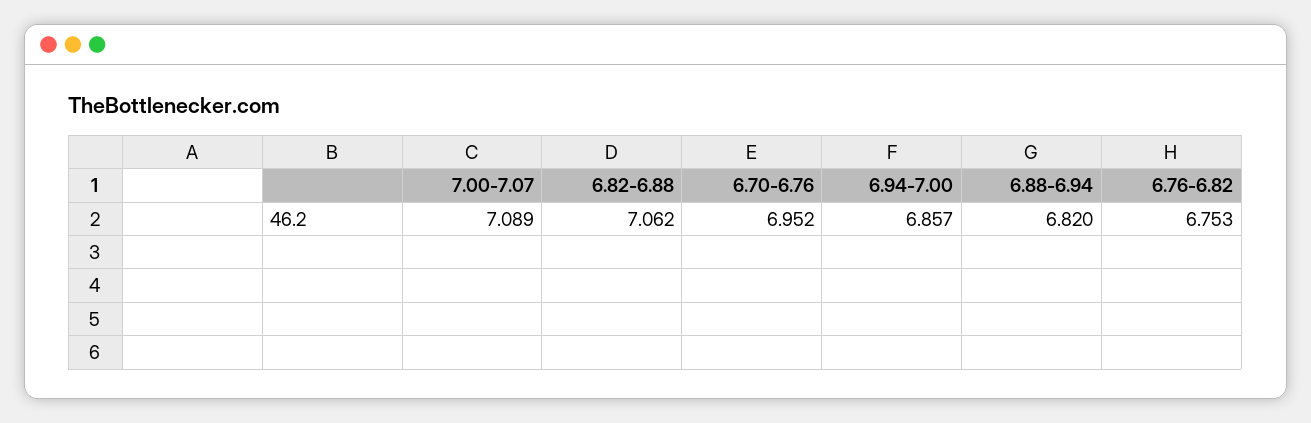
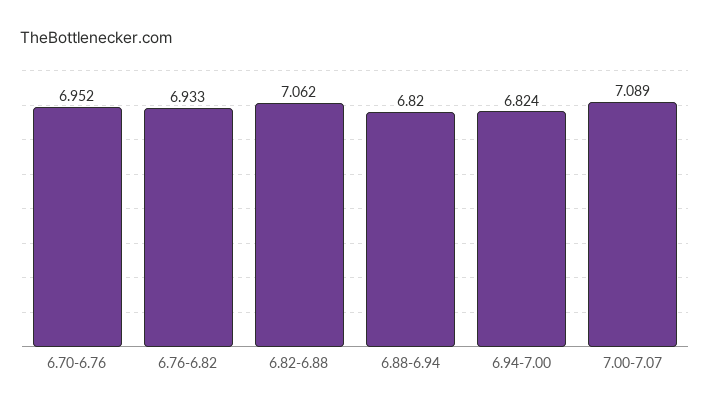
6.94-7.00: 6.857 -> 6.824
6.76-6.82: 6.753 -> 6.933

